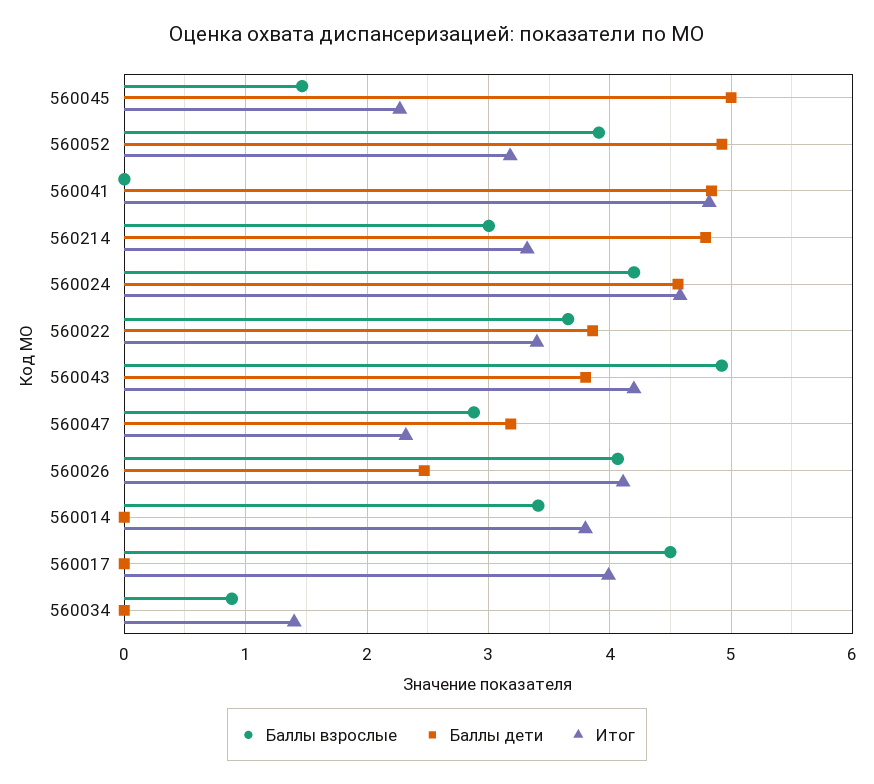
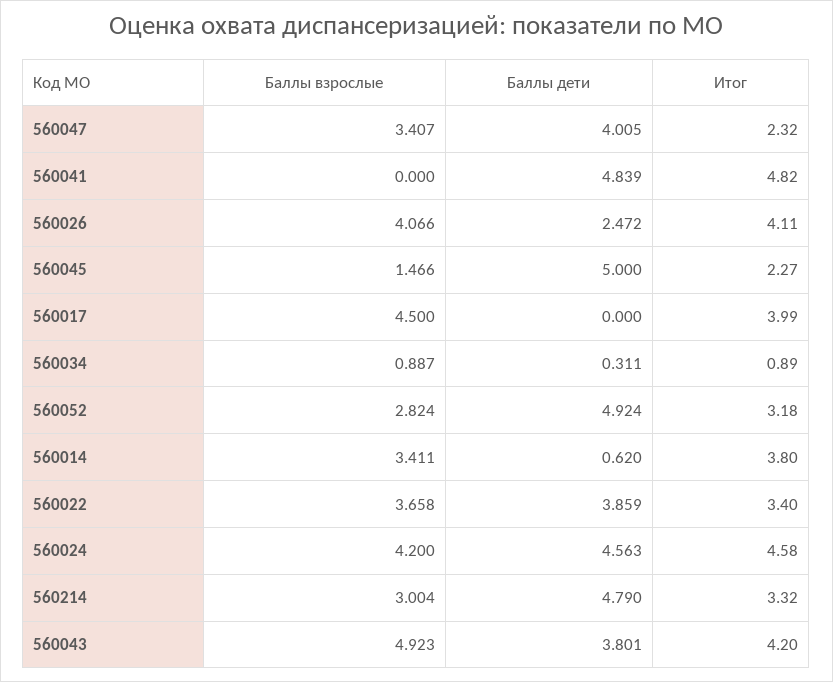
Баллы взрослые, 560052: 3.9 -> 2.824
Баллы взрослые, 560047: 2.9 -> 3.407
Баллы дети, 560047: 3.2 -> 4.005
Баллы дети, 560014: 0 -> 0.62
Баллы дети, 560034: 0 -> 0.311
Итог, 560034: 1.4 -> 0.89

